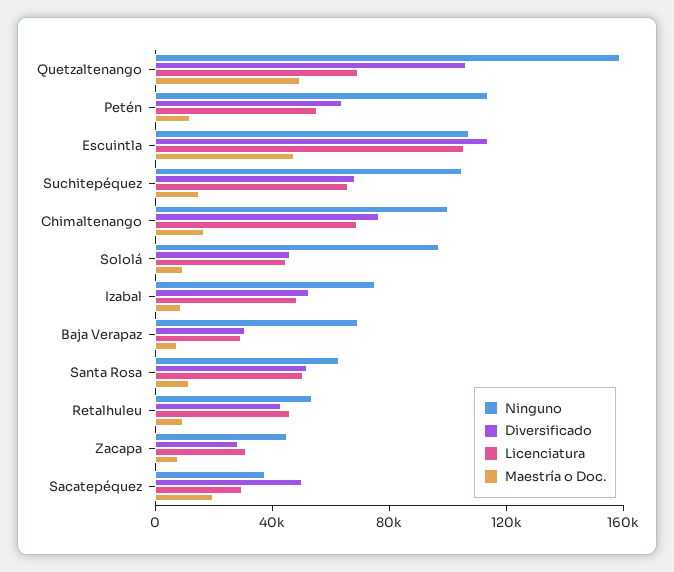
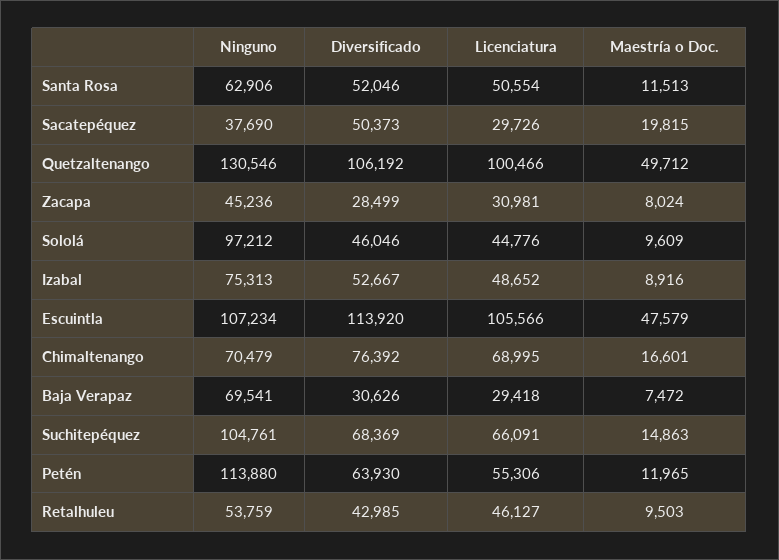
Ninguno, Quetzaltenango: 160000 -> 130546
Licenciatura, Quetzaltenango: 70000 -> 100466
Ninguno, Chimaltenango: 100000 -> 70479

